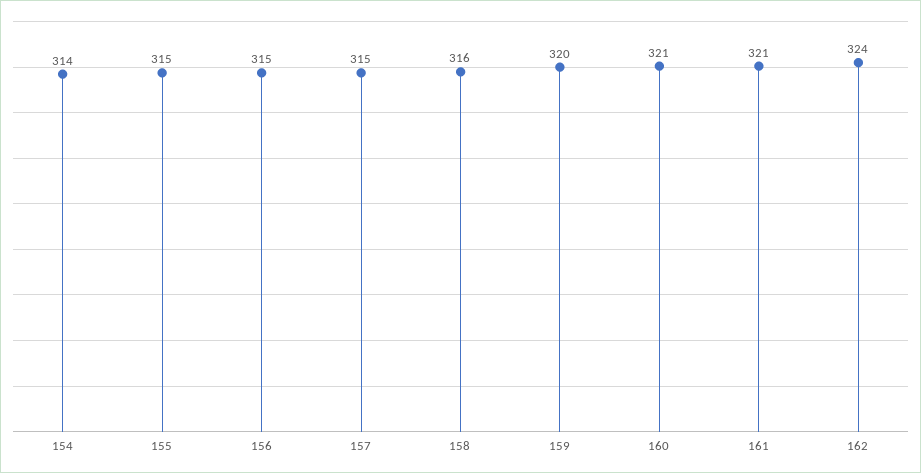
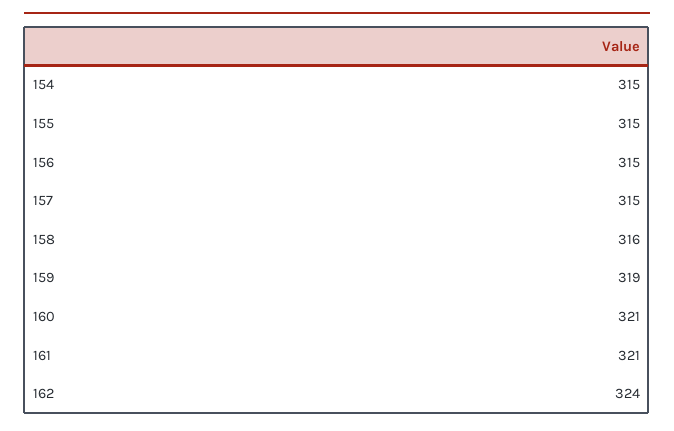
154: 314 -> 315
159: 320 -> 319

